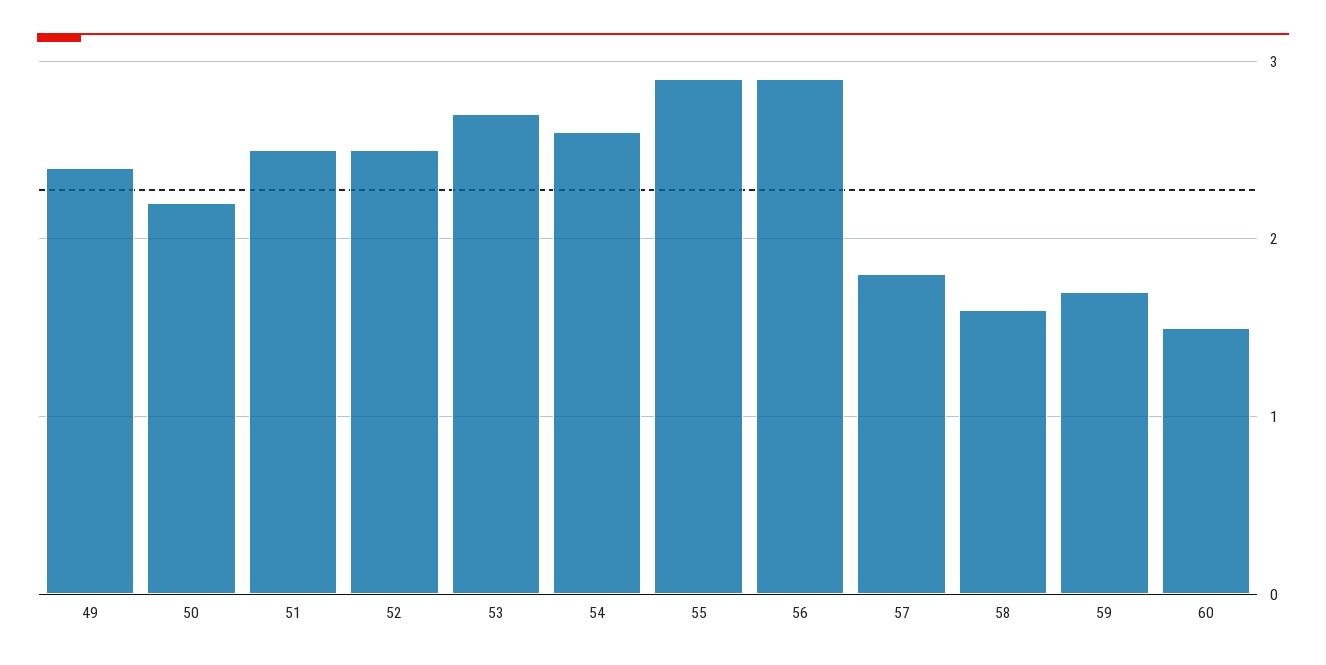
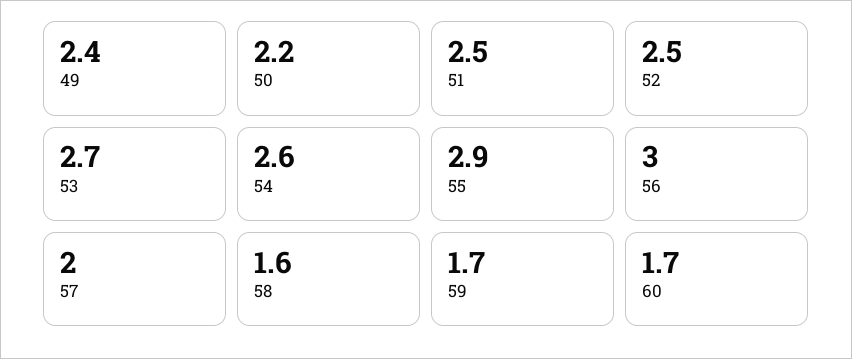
56: 2.9 -> 3
57: 1.8 -> 2
60: 1.5 -> 1.7

